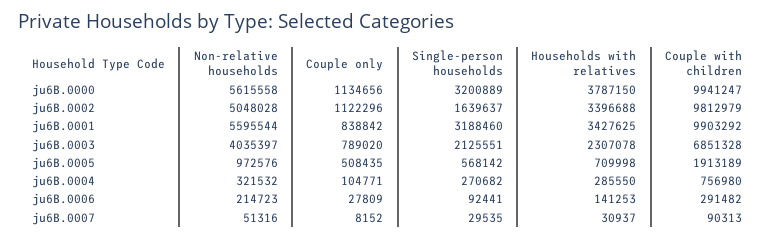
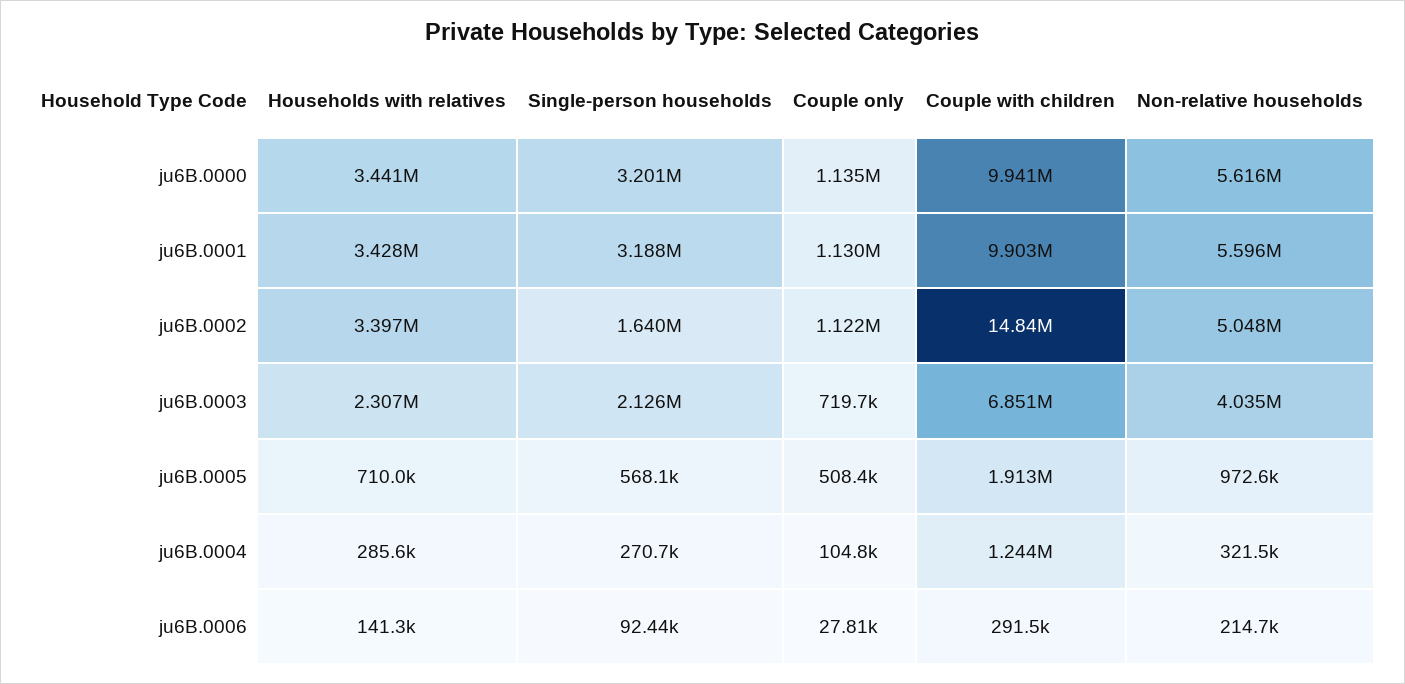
Households with relatives, ju6B.0000: 3787150 -> 3441000
Couple with children, ju6B.0002: 9812979 -> 14840000
Couple only, ju6B.0001: 838842 -> 1130000
Couple only, ju6B.0003: 789020 -> 719700
Couple with children, ju6B.0004: 756980 -> 1244000
Non-relative households, ju6B.0007: 51316 -> none
Couple only, ju6B.0007: 8152 -> none
Single-person households, ju6B.0007: 29535 -> none
Households with relatives, ju6B.0007: 30937 -> none
Couple with children, ju6B.0007: 90313 -> none

